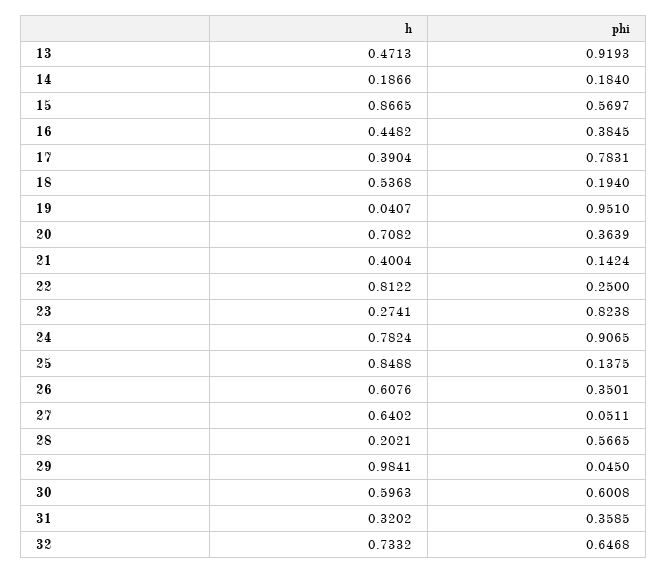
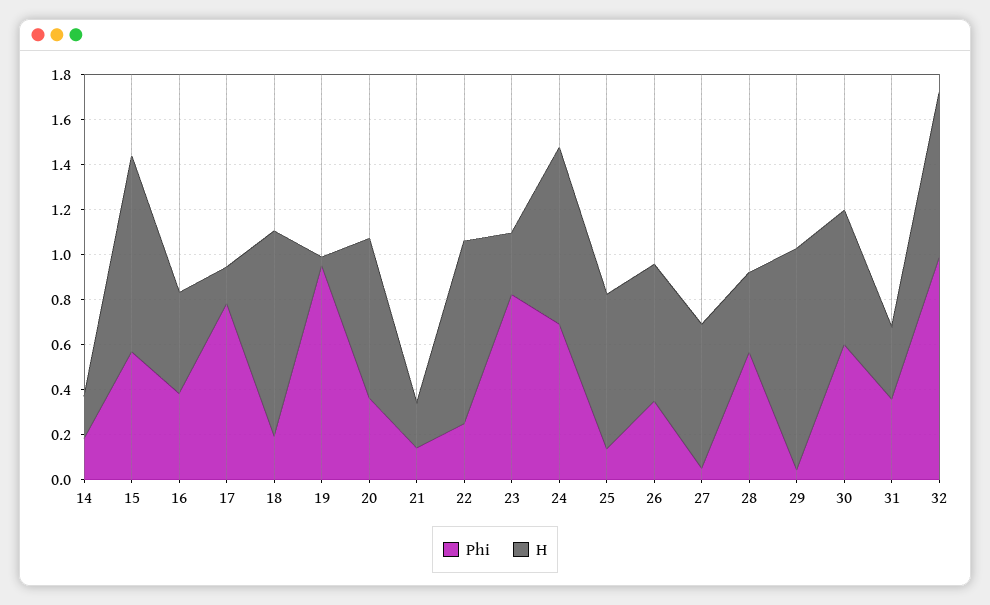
h, 13: 0.4713 -> none
phi, 13: 0.9193 -> none
h, 17: 0.3904 -> 0.15
h, 18: 0.5368 -> 0.9
h, 21: 0.4004 -> 0.2
phi, 24: 0.9065 -> 0.7
h, 25: 0.8488 -> 0.7
h, 28: 0.2021 -> 0.35
phi, 32: 0.6468 -> 1

